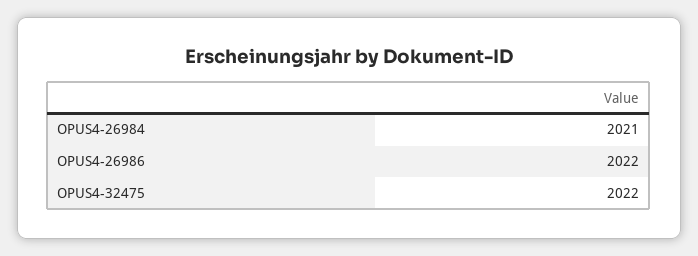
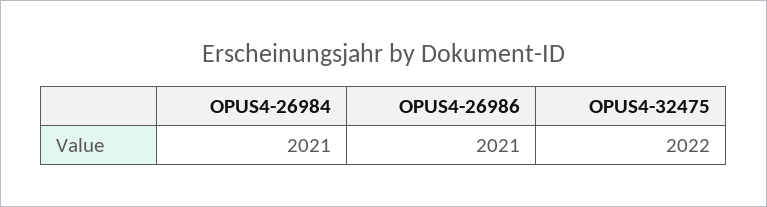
OPUS4-26986: 2022 -> 2021

